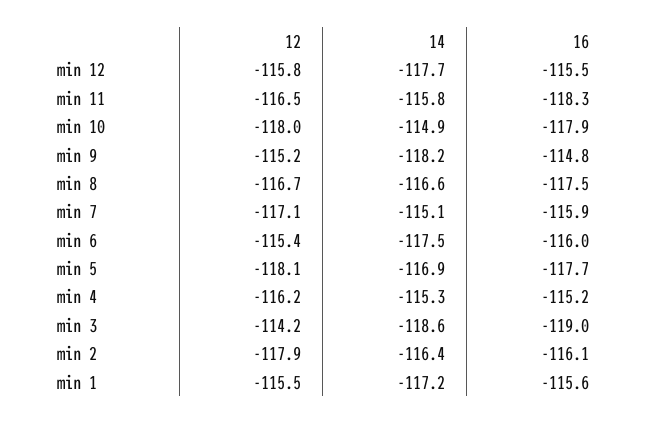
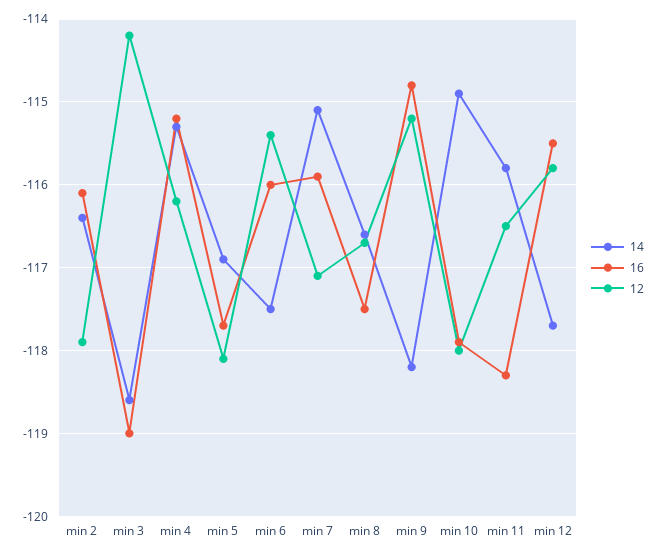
12, min 1: -115.5 -> none
14, min 1: -117.2 -> none
16, min 1: -115.6 -> none

